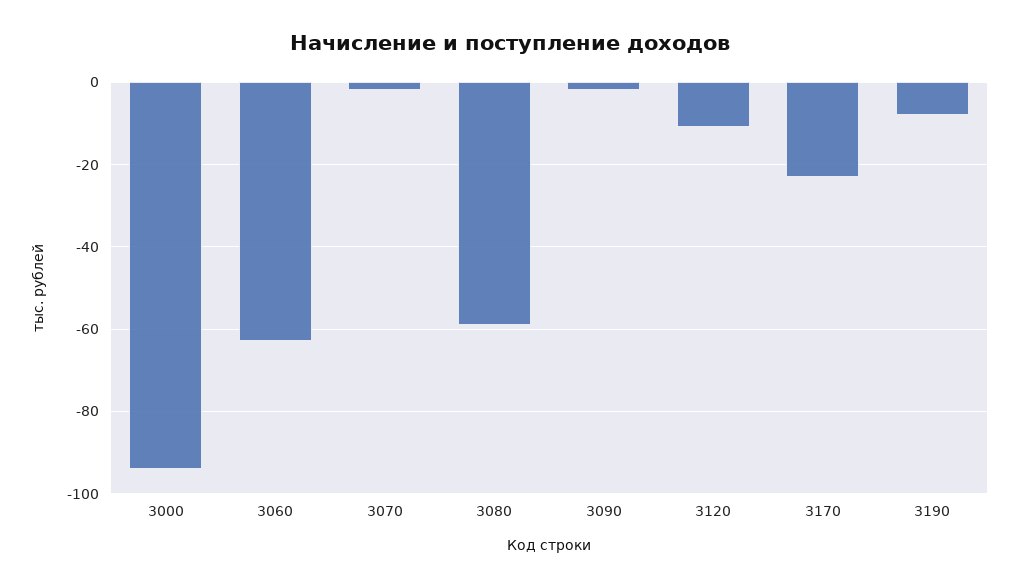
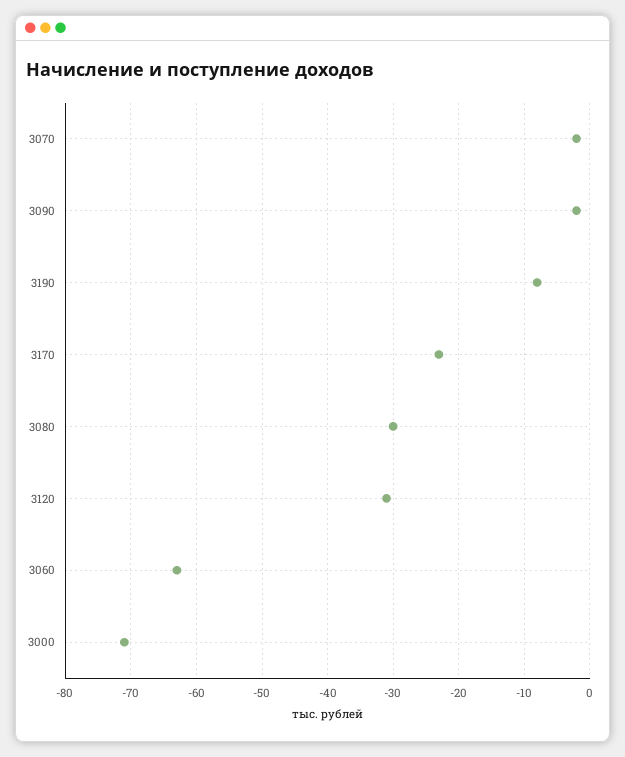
3000: -95 -> -71
3080: -60 -> -30
3120: -10 -> -31

